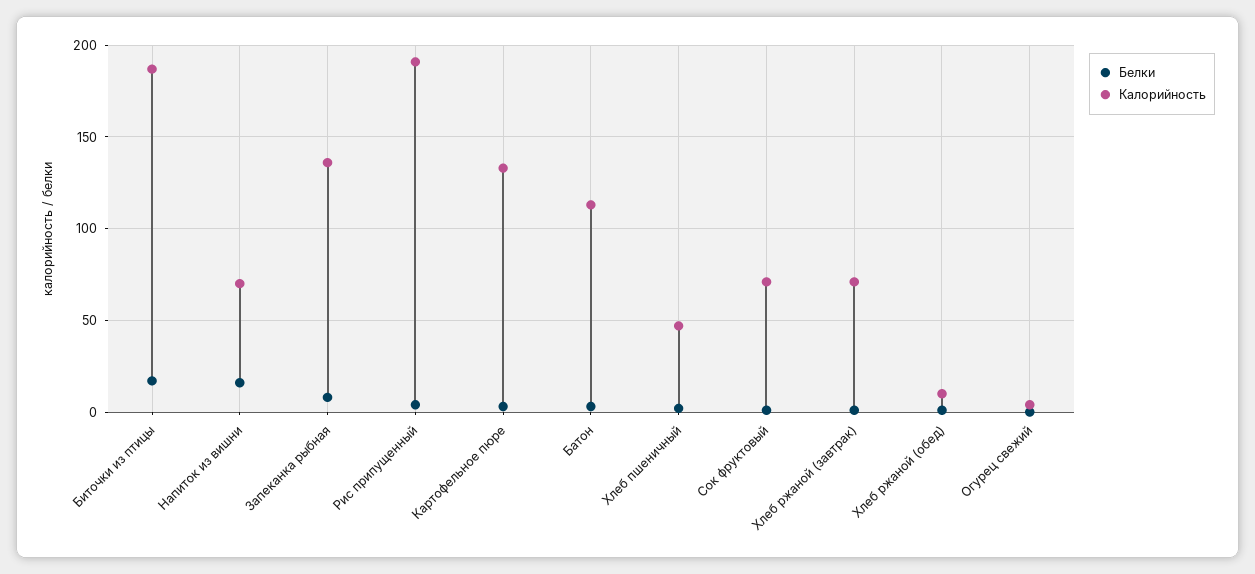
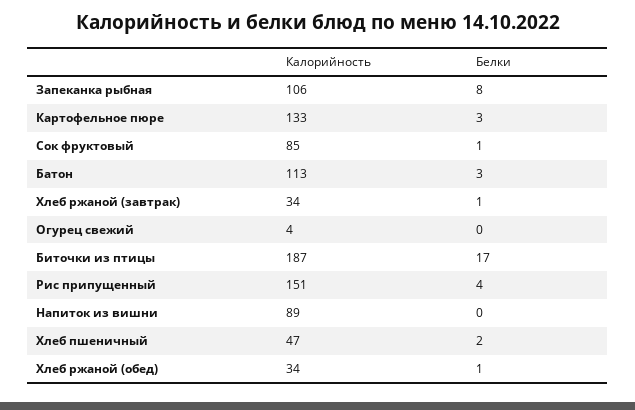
Белки, Напиток из вишни: 15 -> 0
Калорийность, Напиток из вишни: 70 -> 89
Калорийность, Запеканка рыбная: 135 -> 106
Калорийность, Рис припущенный: 190 -> 151
Калорийность, Сок фруктовый: 70 -> 85
Калорийность, Хлеб ржаной (завтрак): 70 -> 34
Калорийность, Хлеб ржаной (обед): 10 -> 34

